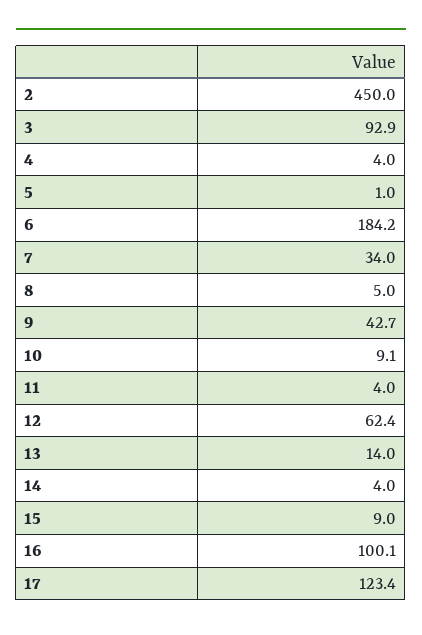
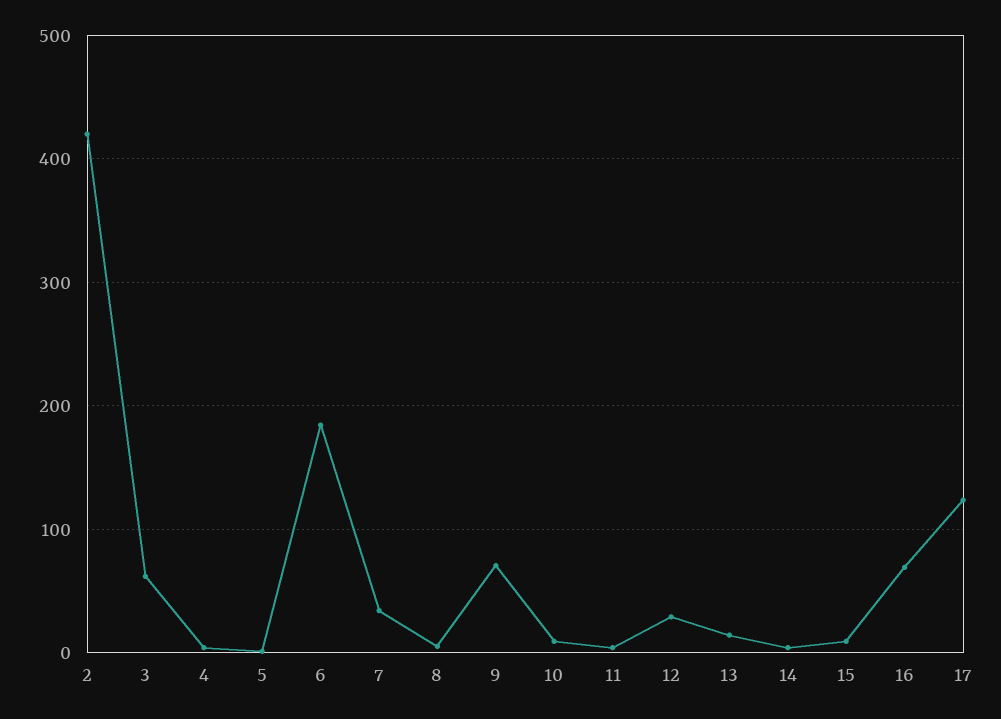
2: 450 -> 420
3: 92.9 -> 60
9: 42.7 -> 70
12: 62.4 -> 30
16: 100.1 -> 70

